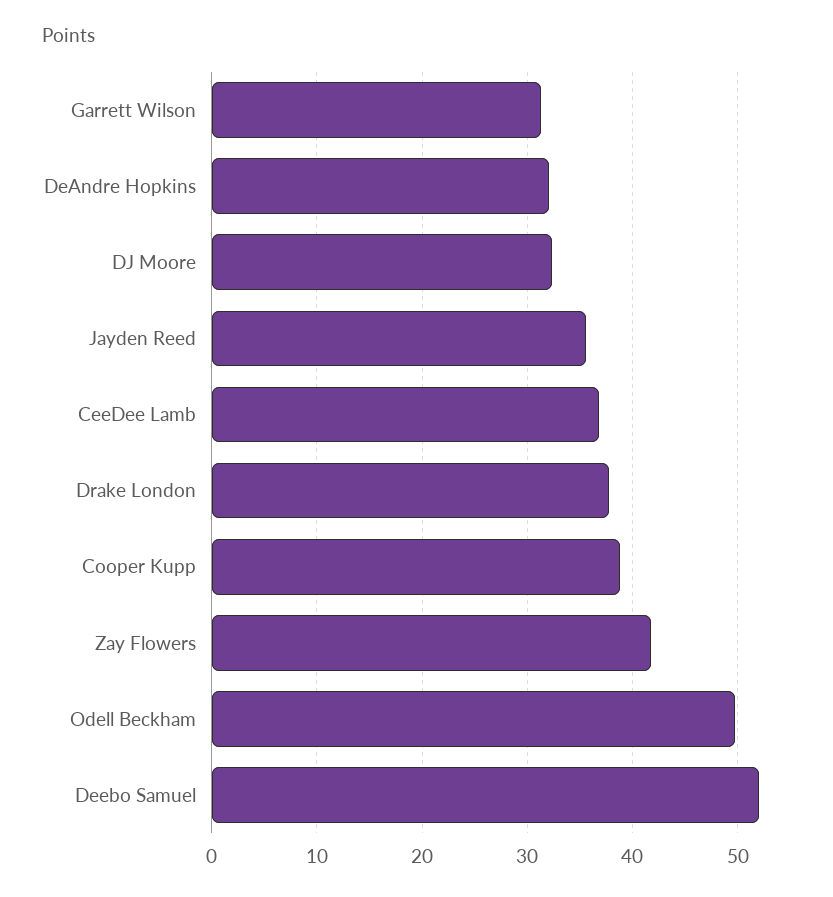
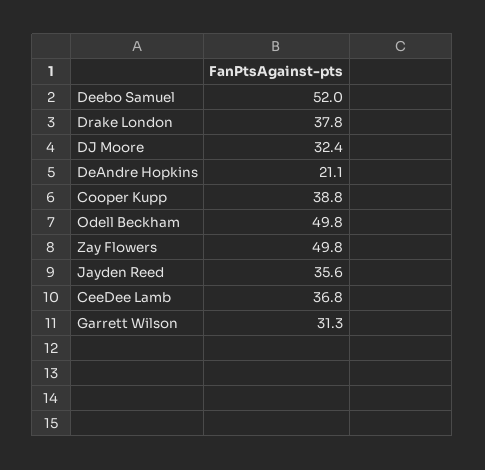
DeAndre Hopkins: 32 -> 21.1
Zay Flowers: 42 -> 49.8

